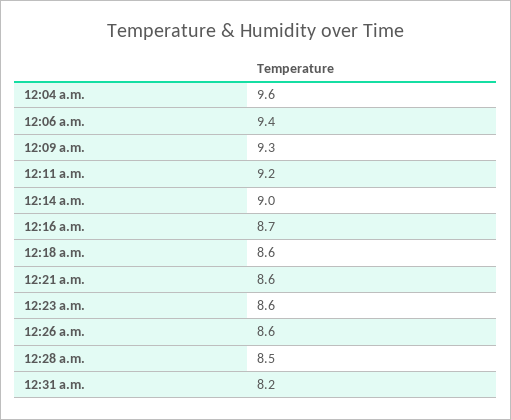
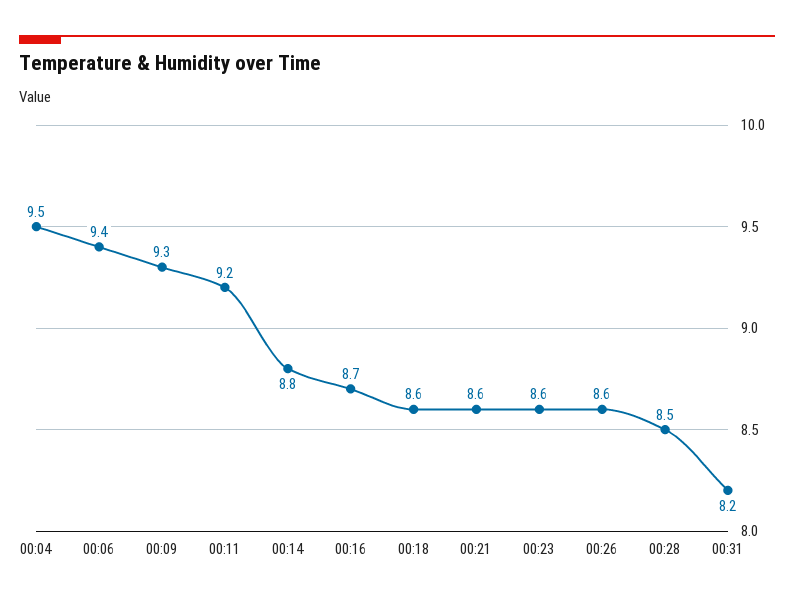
12:04 a.m.: 9.6 -> 9.5
12:14 a.m.: 9 -> 8.8

